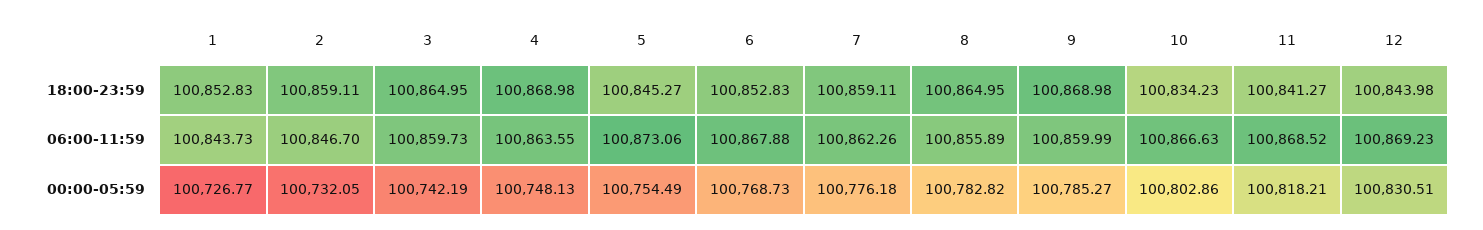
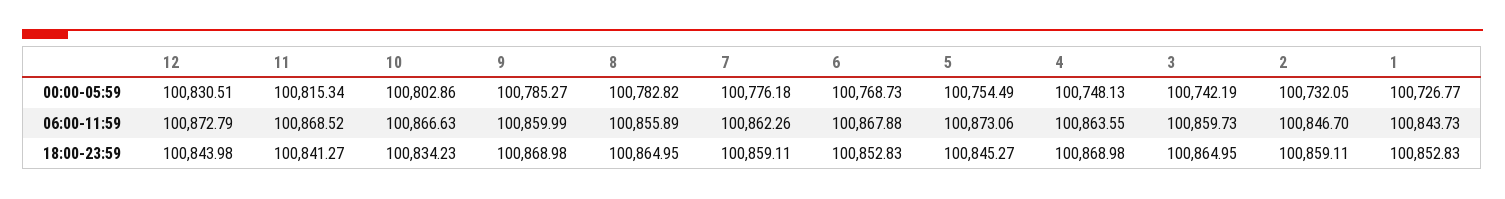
12, 06:00-11:59: 100869.23 -> 100872.79
11, 00:00-05:59: 100818.21 -> 100815.34

